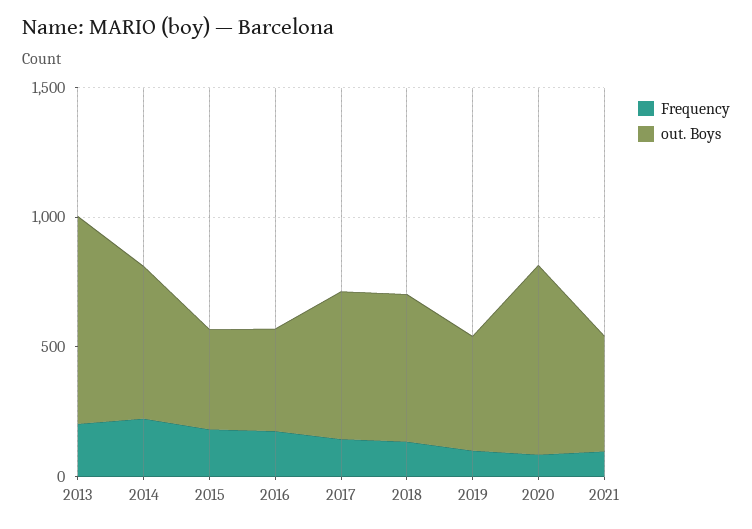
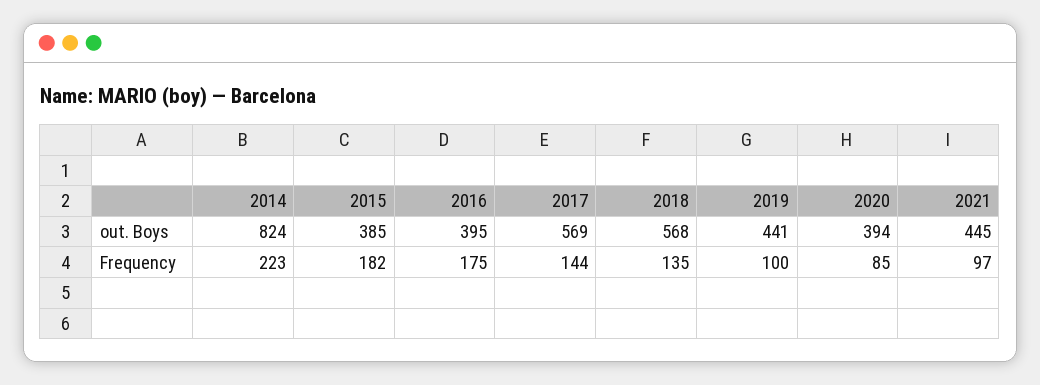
Frequency, 2013: 200 -> none
out. Boys, 2013: 800 -> none
out. Boys, 2014: 600 -> 824
out. Boys, 2020: 700 -> 394

